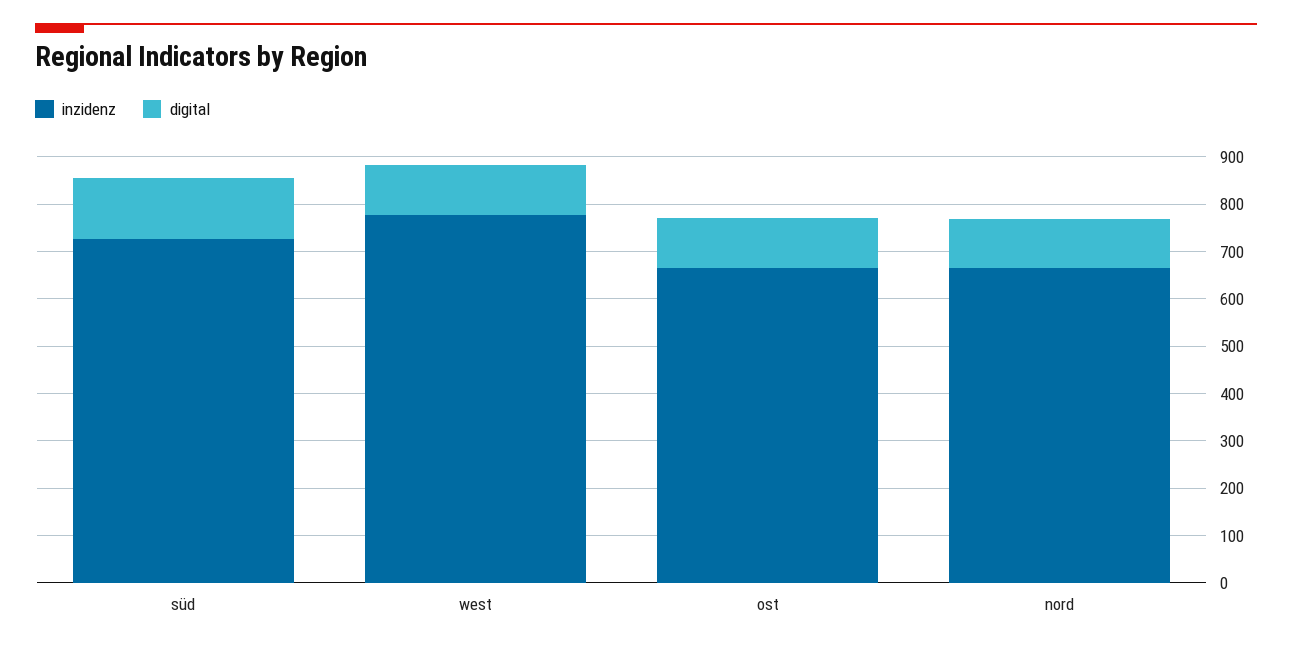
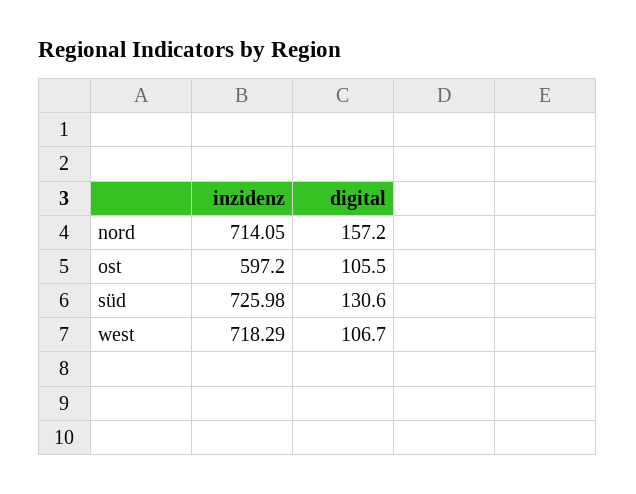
inzidenz, west: 780 -> 718.29
inzidenz, ost: 660 -> 597.2
inzidenz, nord: 660 -> 714.05
digital, nord: 100 -> 157.2

